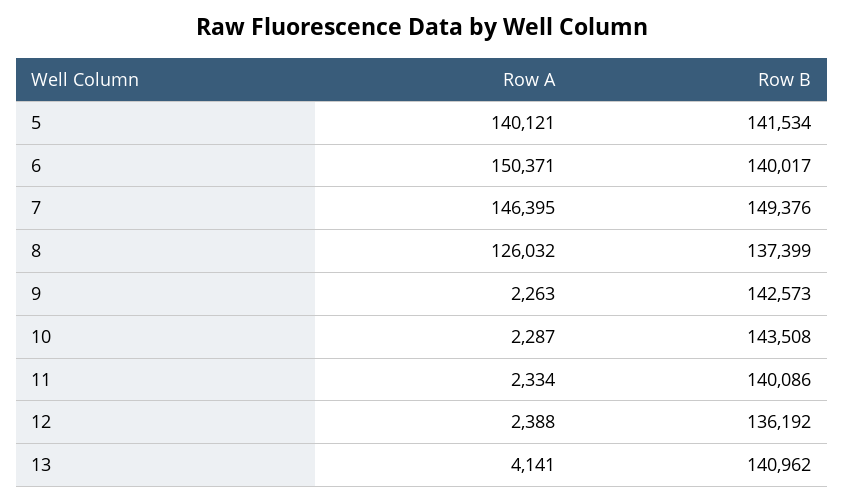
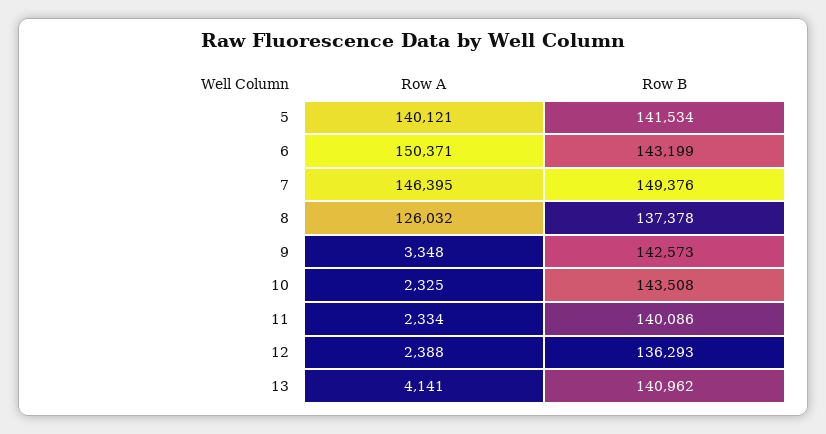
Row B, 6: 140017 -> 143199
Row B, 8: 137399 -> 137378
Row A, 9: 2263 -> 3348
Row A, 10: 2287 -> 2325
Row B, 12: 136192 -> 136293

